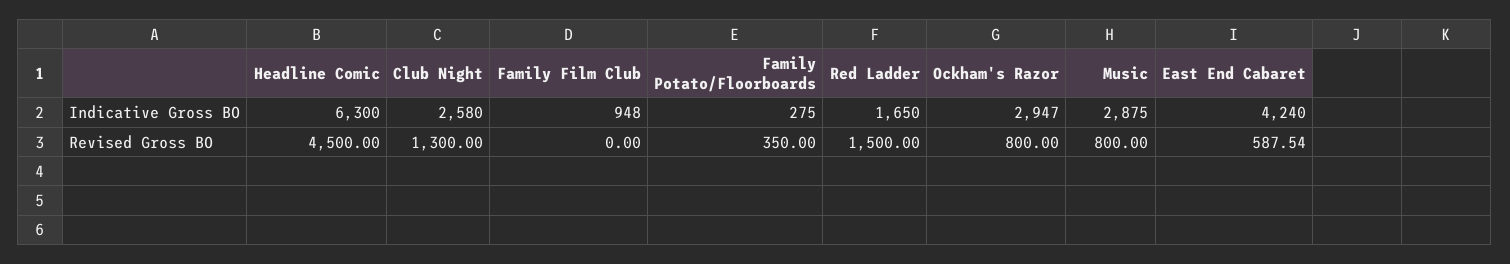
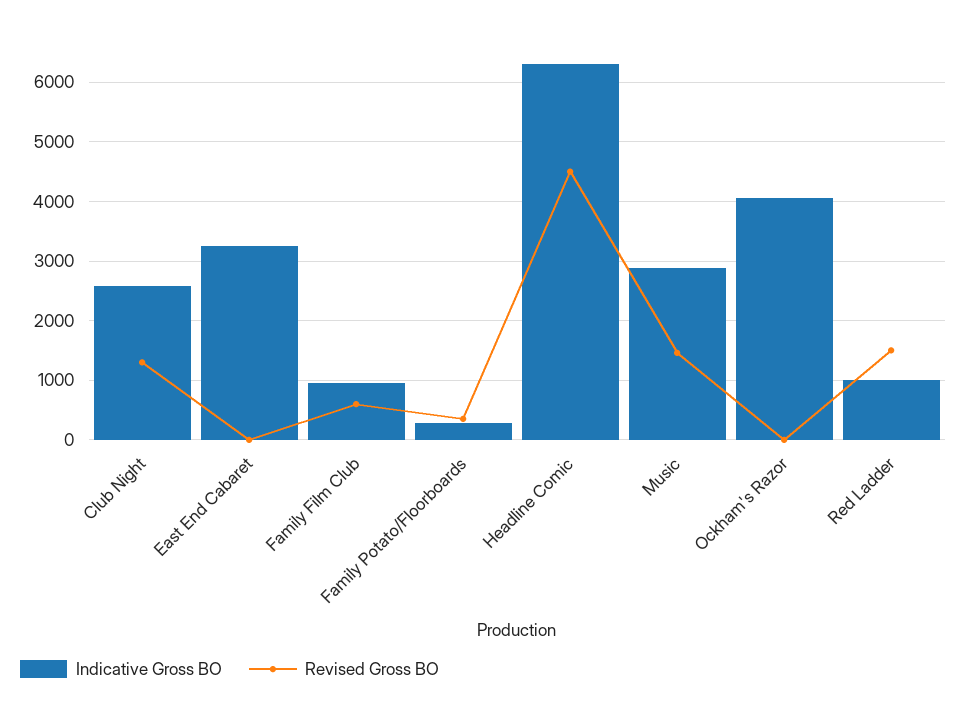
Indicative Gross BO, Red Ladder: 1650 -> 1000
Indicative Gross BO, Ockham's Razor: 2947 -> 4000
Indicative Gross BO, East End Cabaret: 4240 -> 3200
Revised Gross BO, Family Film Club: 0 -> 600
Revised Gross BO, Ockham's Razor: 800 -> 0
Revised Gross BO, Music: 800 -> 1400
Revised Gross BO, East End Cabaret: 587.54 -> 0

